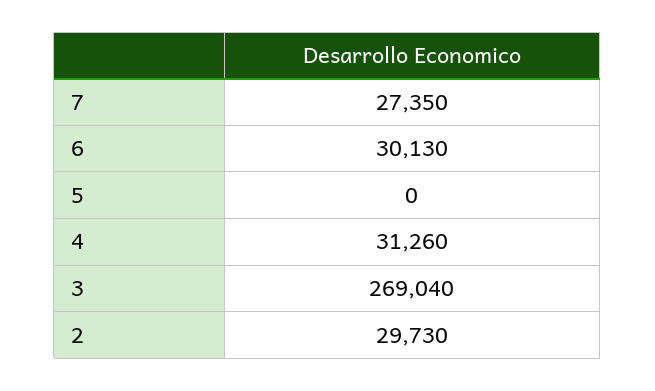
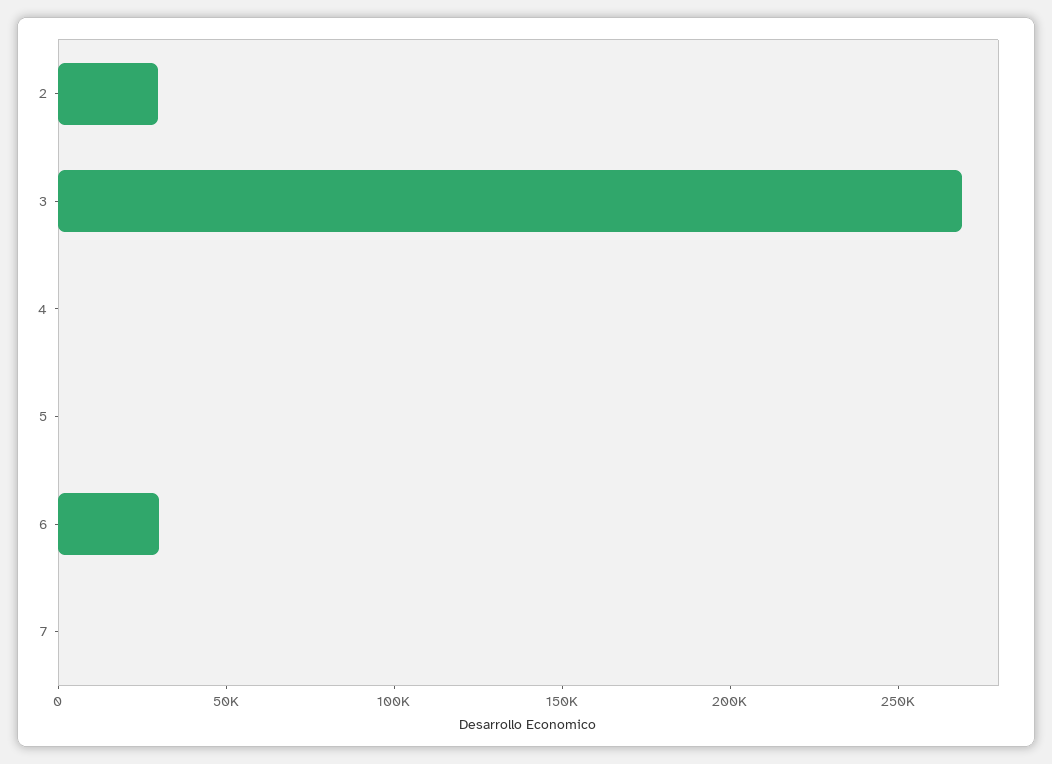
7: 27350 -> 0
4: 31260 -> 0

